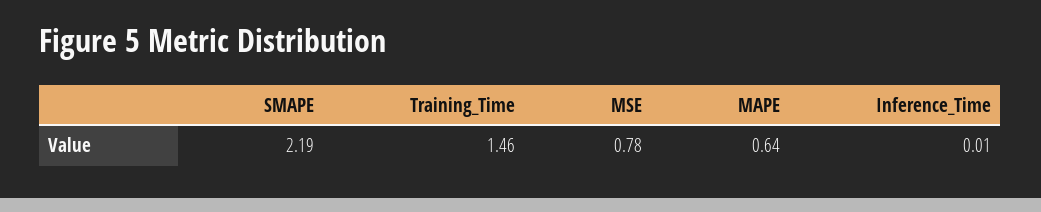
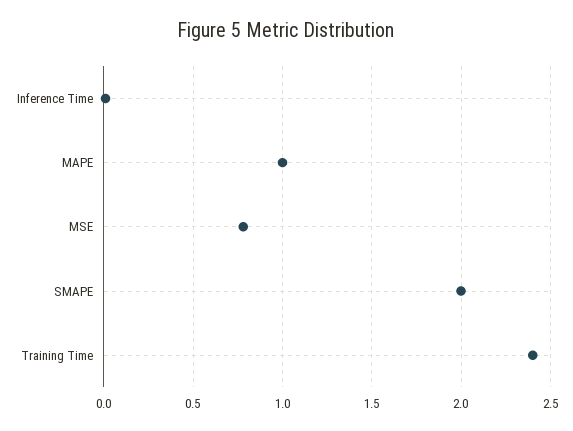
SMAPE: 2.19 -> 2
Training_Time: 1.46 -> 2.4
MAPE: 0.64 -> 1

